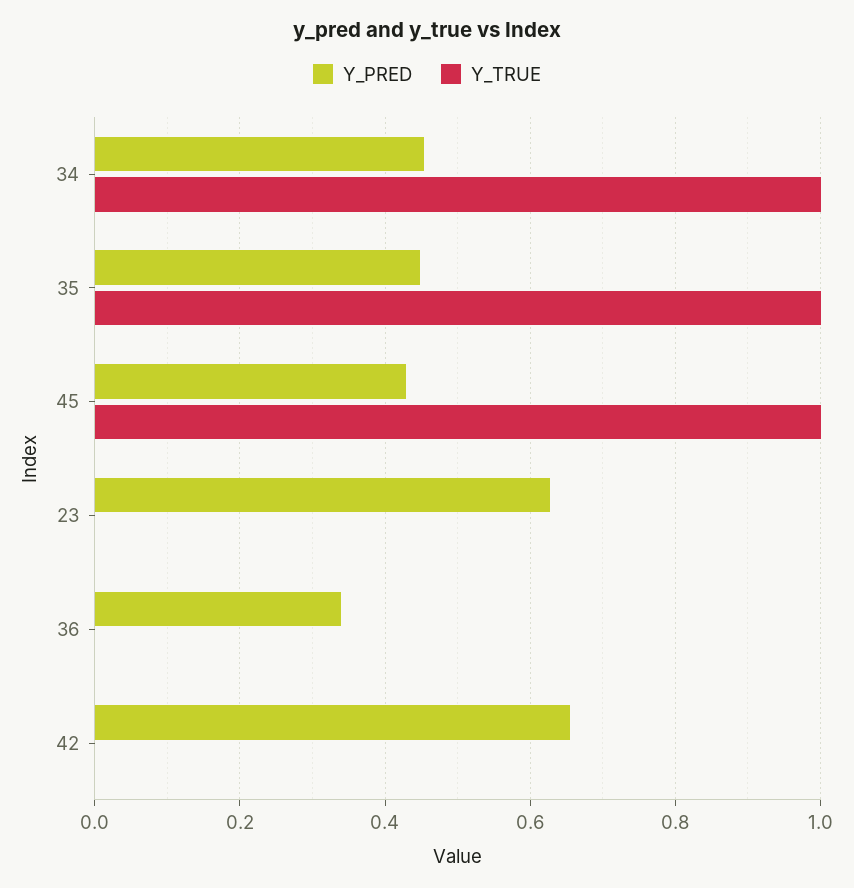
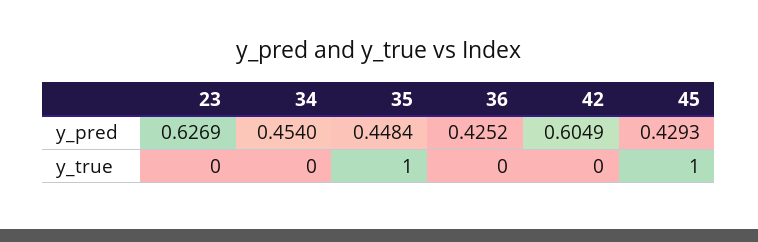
Y_TRUE, 34: 1 -> 0
Y_PRED, 36: 0.34 -> 0.4252
Y_PRED, 42: 0.66 -> 0.6049

